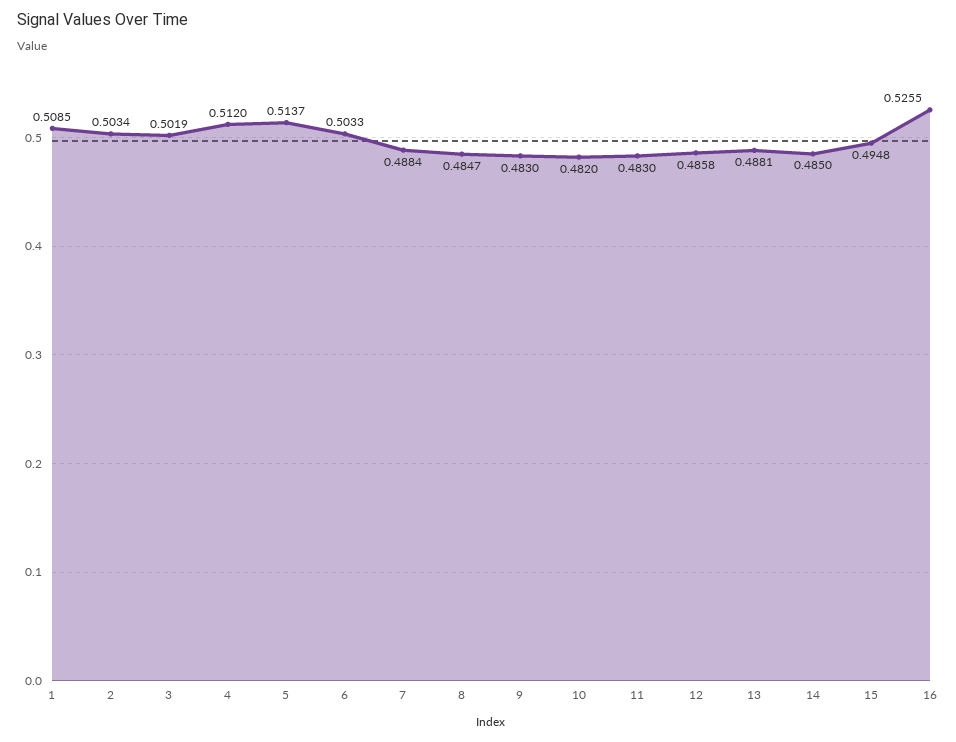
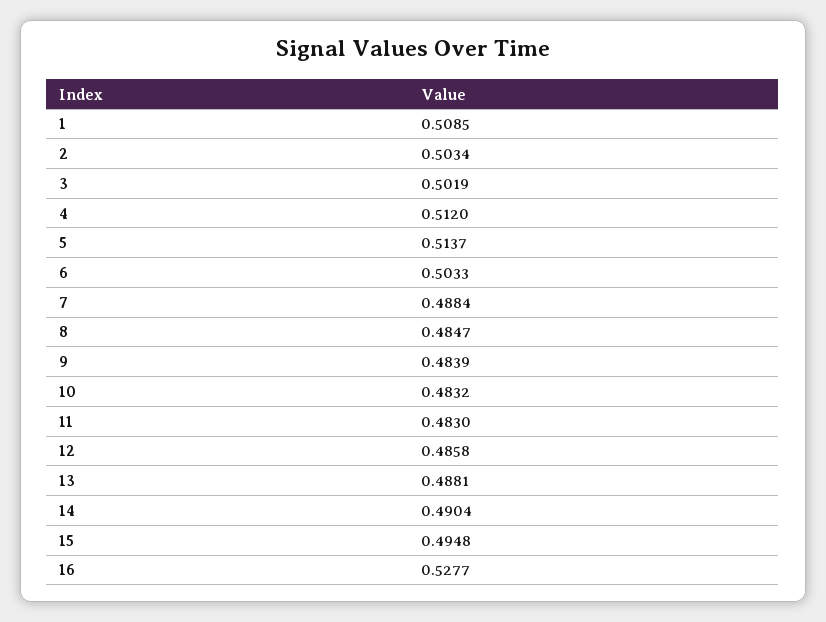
9: 0.483 -> 0.4839
10: 0.482 -> 0.4832
14: 0.485 -> 0.4904
16: 0.5255 -> 0.5277

